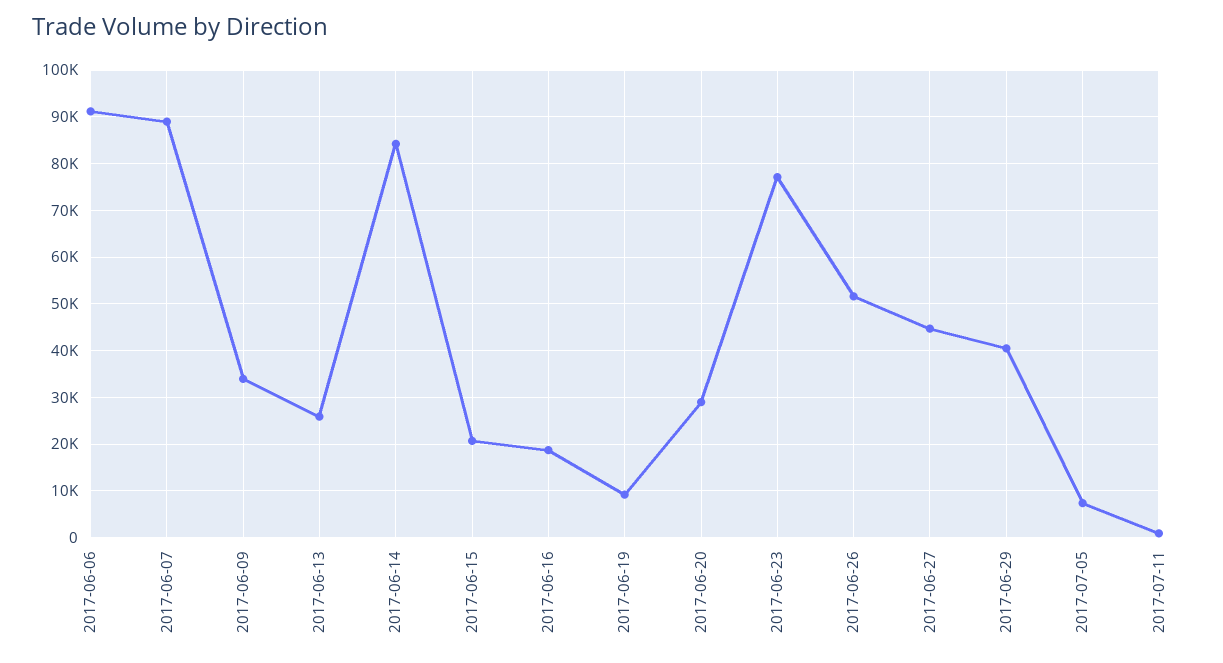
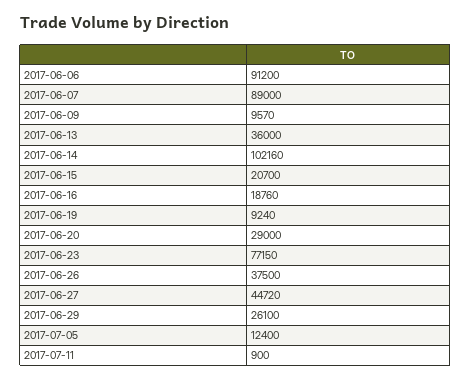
2017-06-09: 34000 -> 9570
2017-06-13: 26000 -> 36000
2017-06-14: 84000 -> 102160
2017-06-26: 52000 -> 37500
2017-06-29: 40000 -> 26100
2017-07-05: 8000 -> 12400

